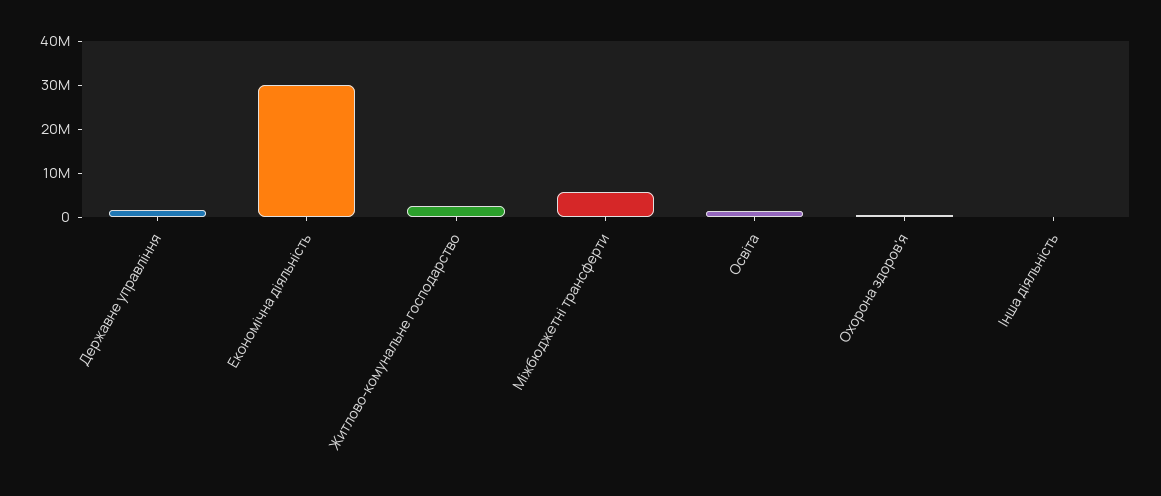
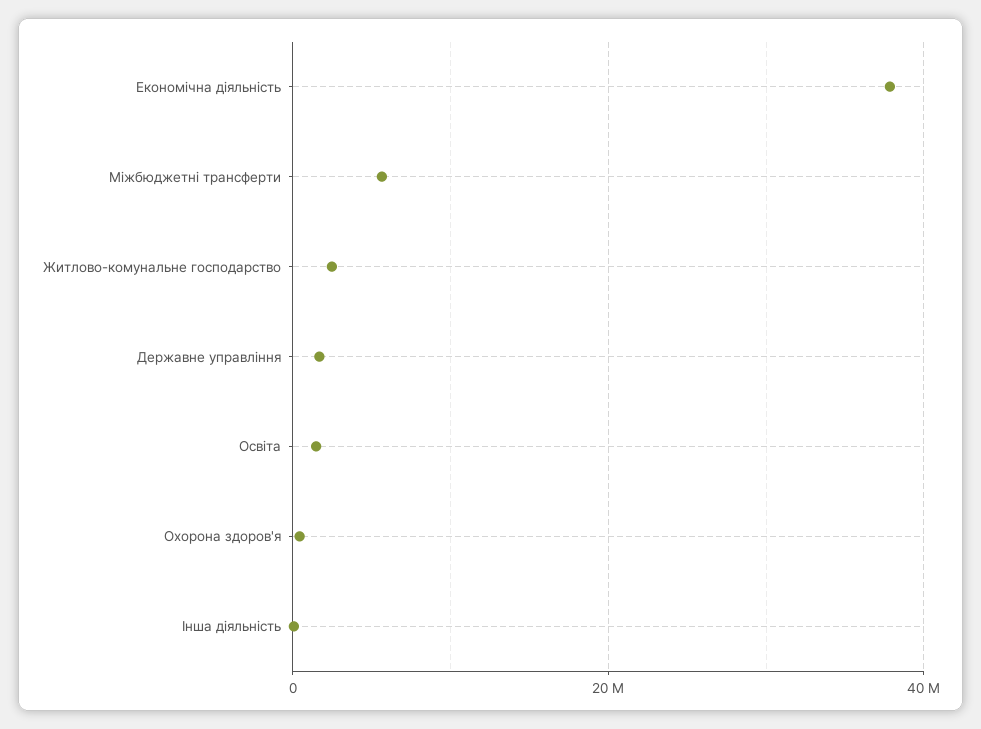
Економічна діяльність: 30000000 -> 38000000

